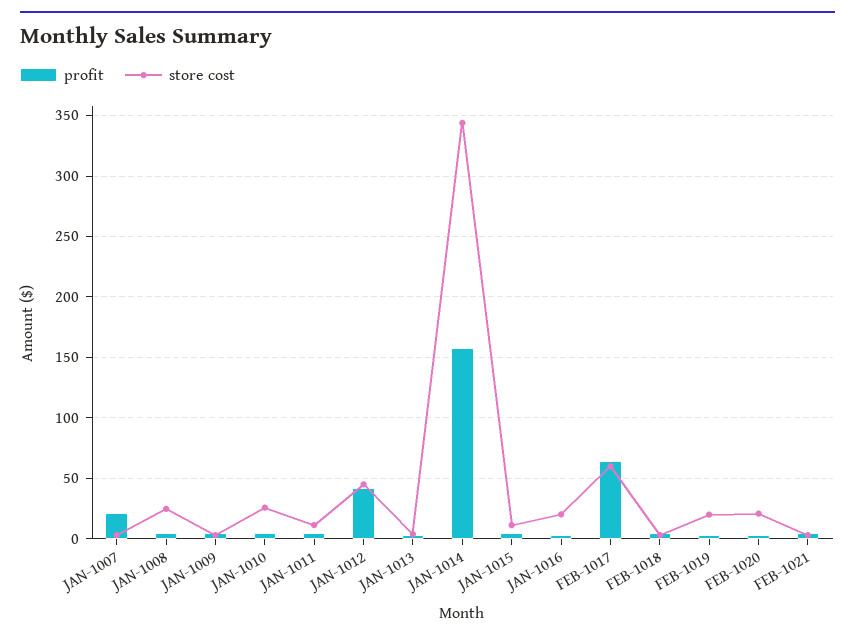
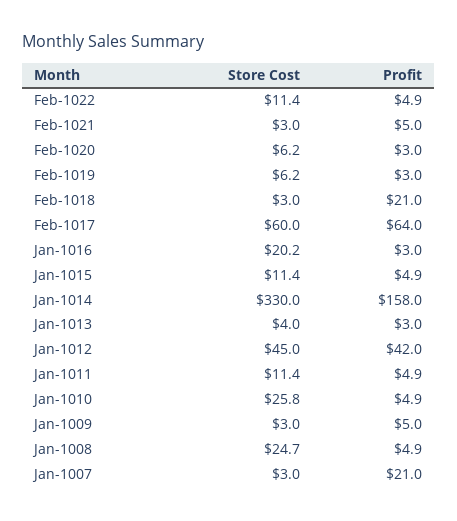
store cost, JAN-1014: 345 -> 330
profit, FEB-1018: 5 -> 21
store cost, FEB-1019: 20 -> 6.2
store cost, FEB-1020: 20 -> 6.2
store cost, Feb-1022: none -> 11.4
profit, Feb-1022: none -> 4.9

